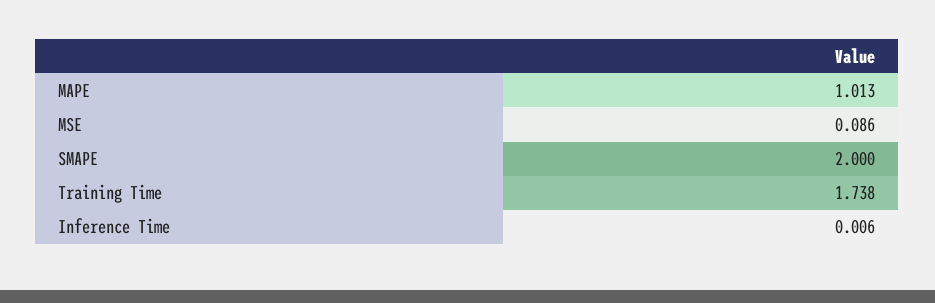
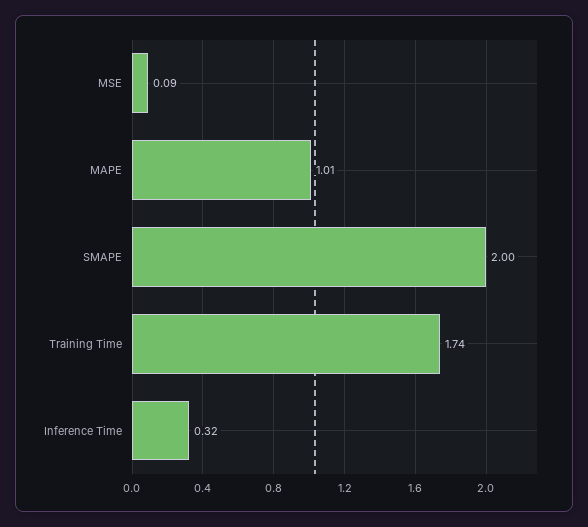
Inference Time: 0.006 -> 0.32

